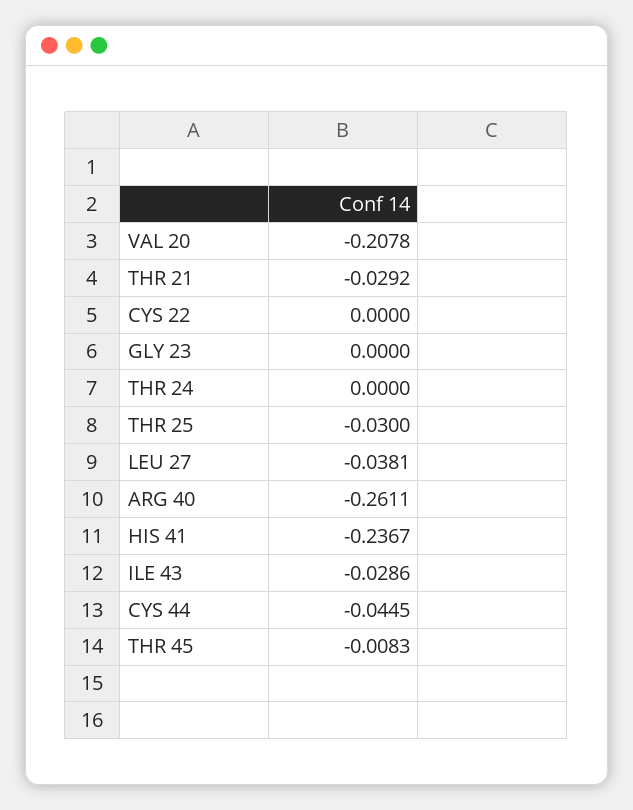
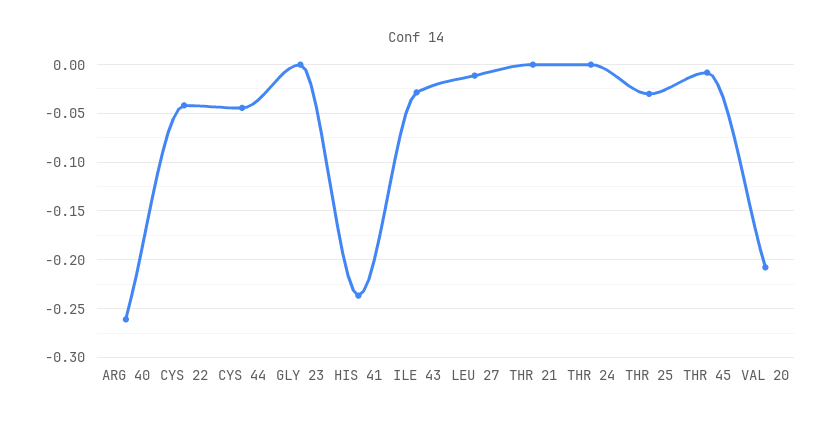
THR 21: -0.0292 -> 0
CYS 22: 0 -> -0.04
LEU 27: -0.0381 -> -0.01

